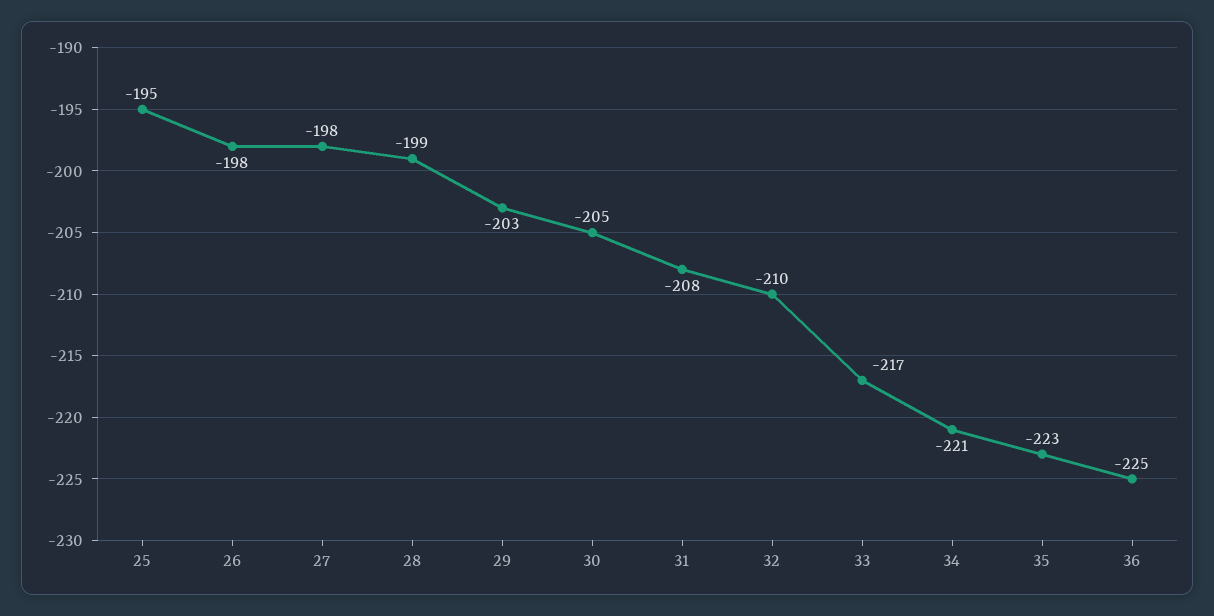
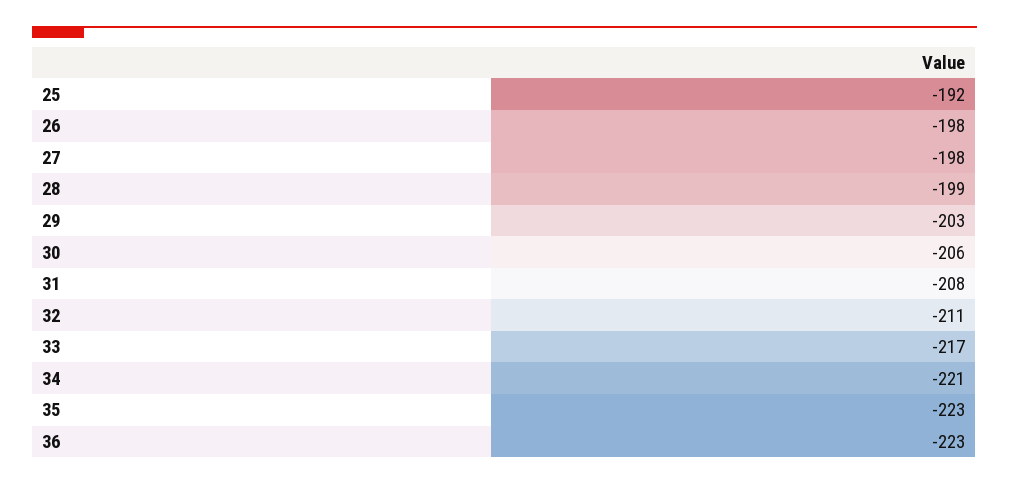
25: -195 -> -192
30: -205 -> -206
32: -210 -> -211
36: -225 -> -223

